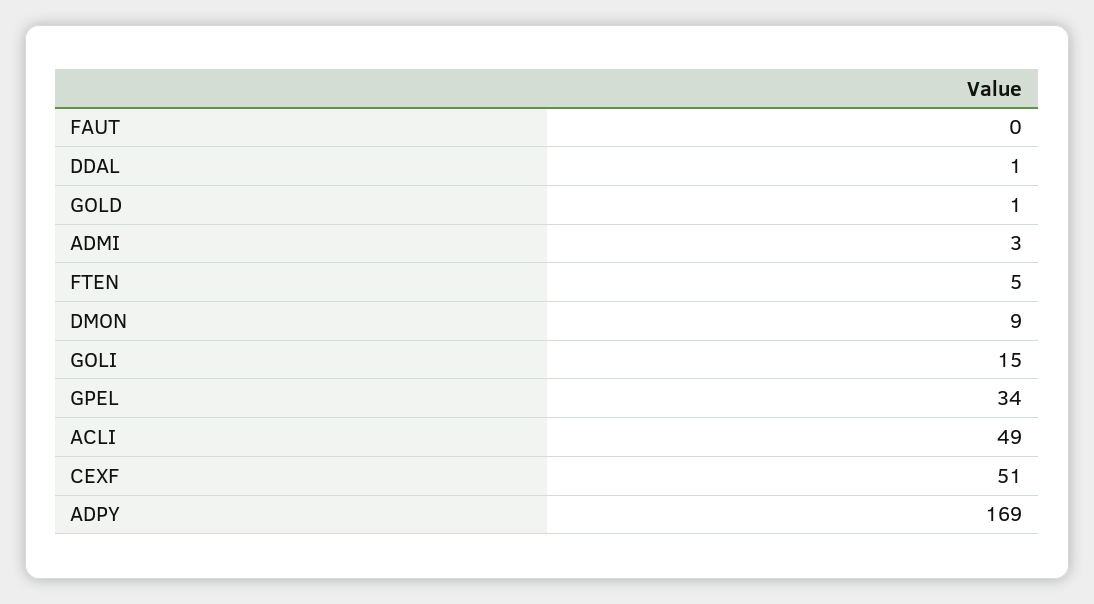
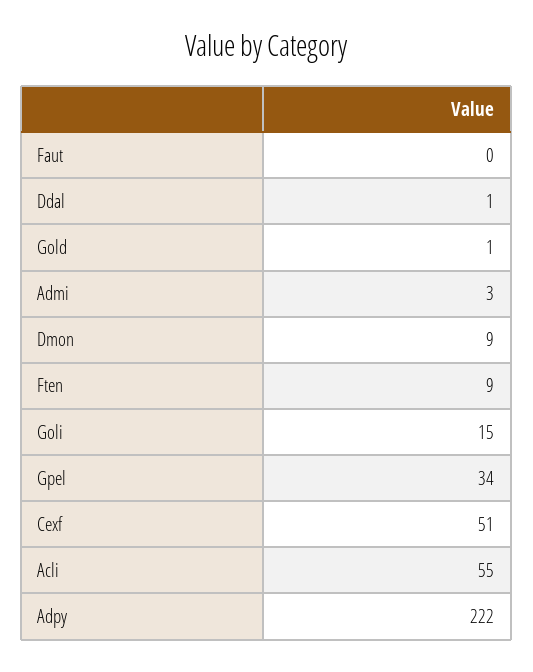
FTEN: 5 -> 9
ACLI: 49 -> 55
ADPY: 169 -> 222

